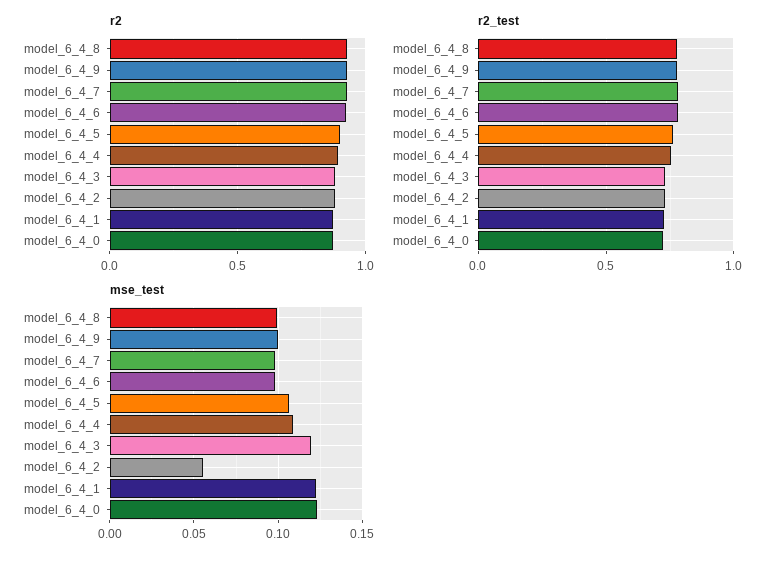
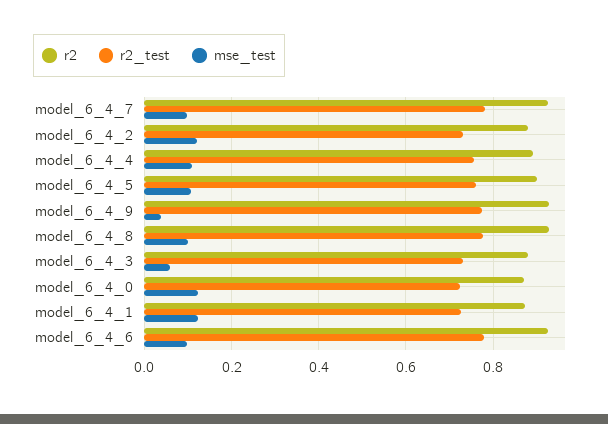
mse_test, model_6_4_9: 0.1 -> 0.04
mse_test, model_6_4_3: 0.12 -> 0.06
mse_test, model_6_4_2: 0.055 -> 0.12

